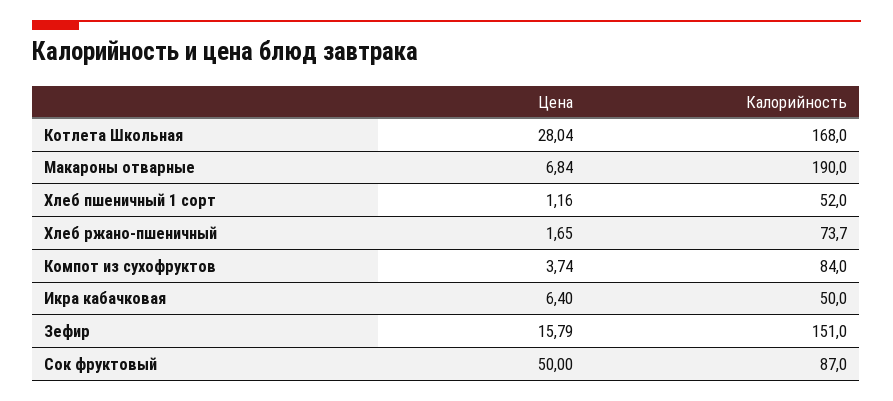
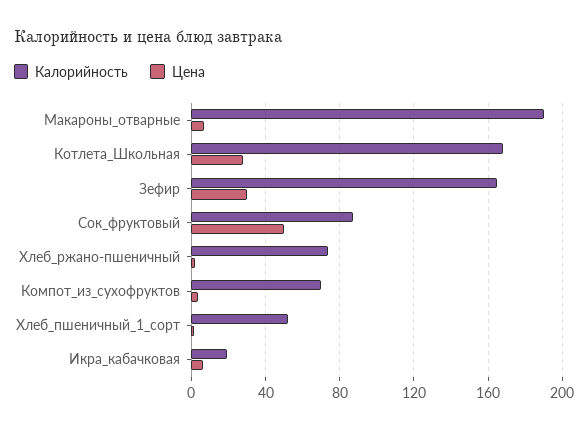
Калорийность, Компот из сухофруктов: 84 -> 70
Калорийность, Икра кабачковая: 50 -> 20
Цена, Зефир: 15.79 -> 30
Калорийность, Зефир: 151 -> 165

